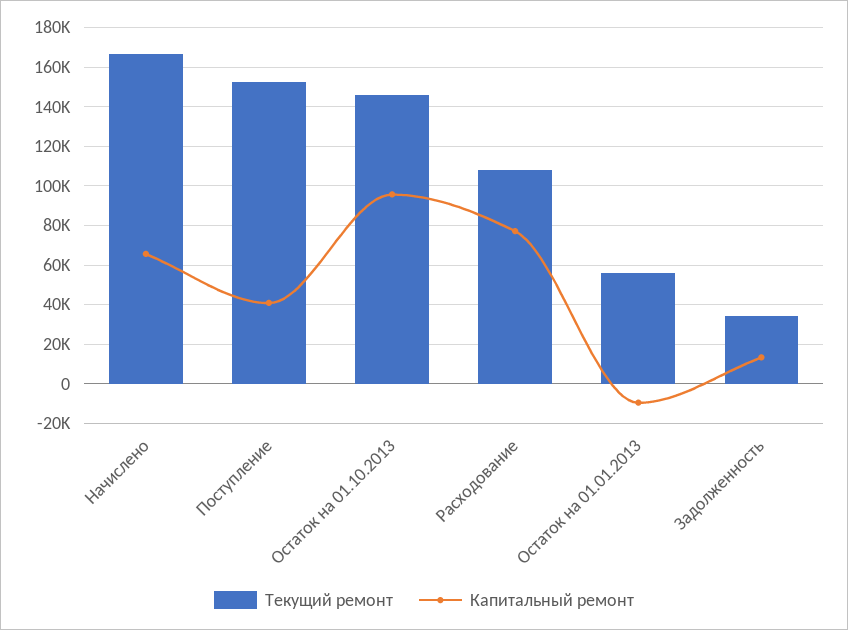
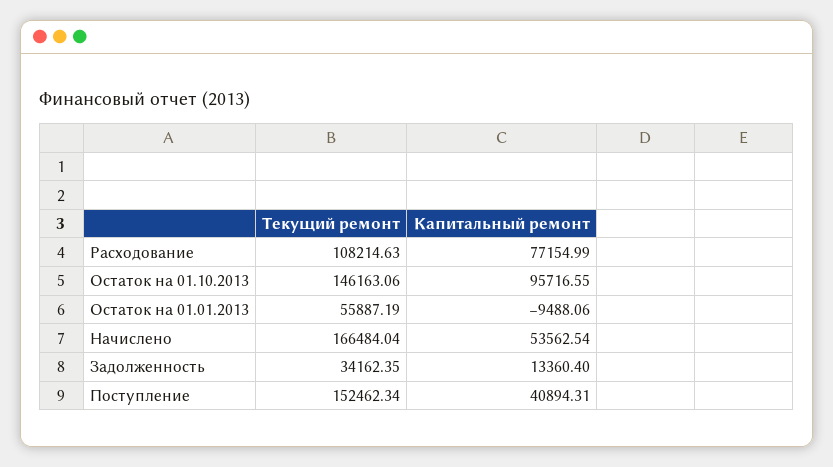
Капитальный ремонт, Начислено: 65000 -> 53562.54

